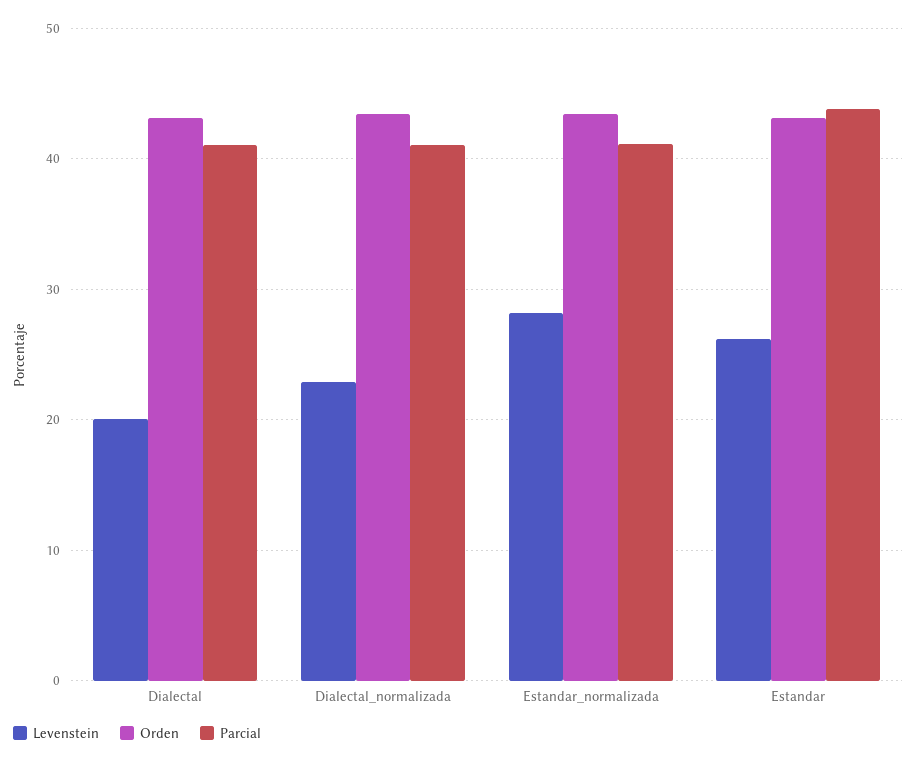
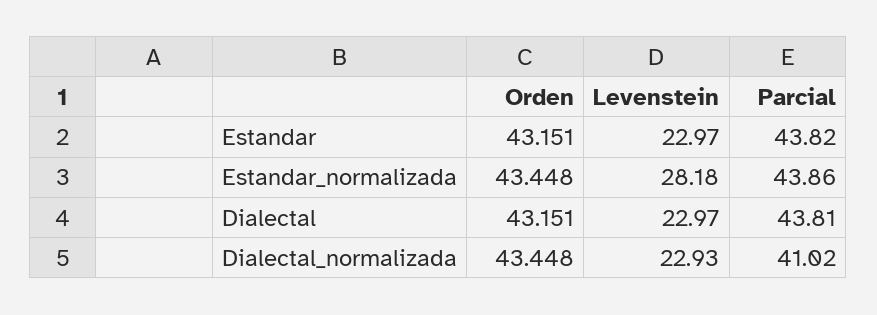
Levenstein, Dialectal: 20 -> 22.97
Parcial, Dialectal: 41 -> 43.81
Parcial, Estandar_normalizada: 41 -> 43.86
Levenstein, Estandar: 26 -> 22.97

